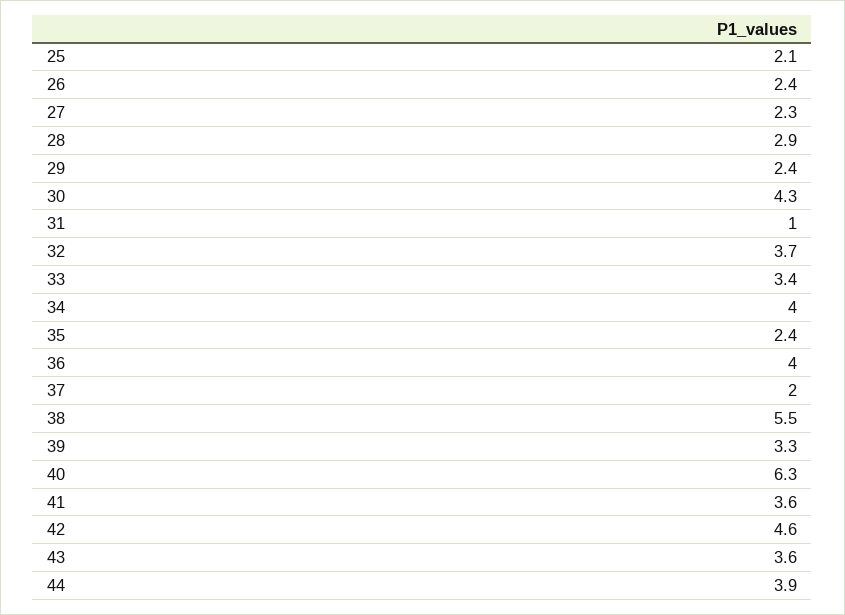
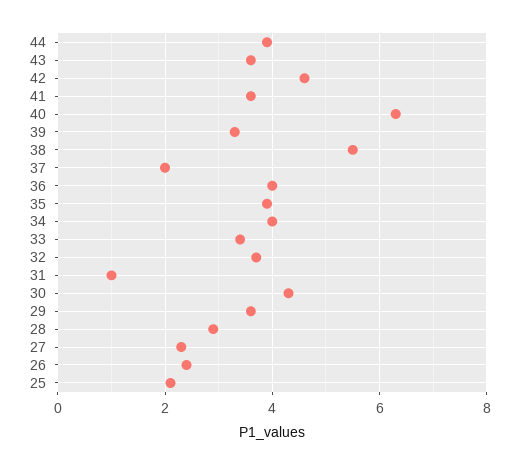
29: 2.4 -> 3.5
35: 2.4 -> 4

